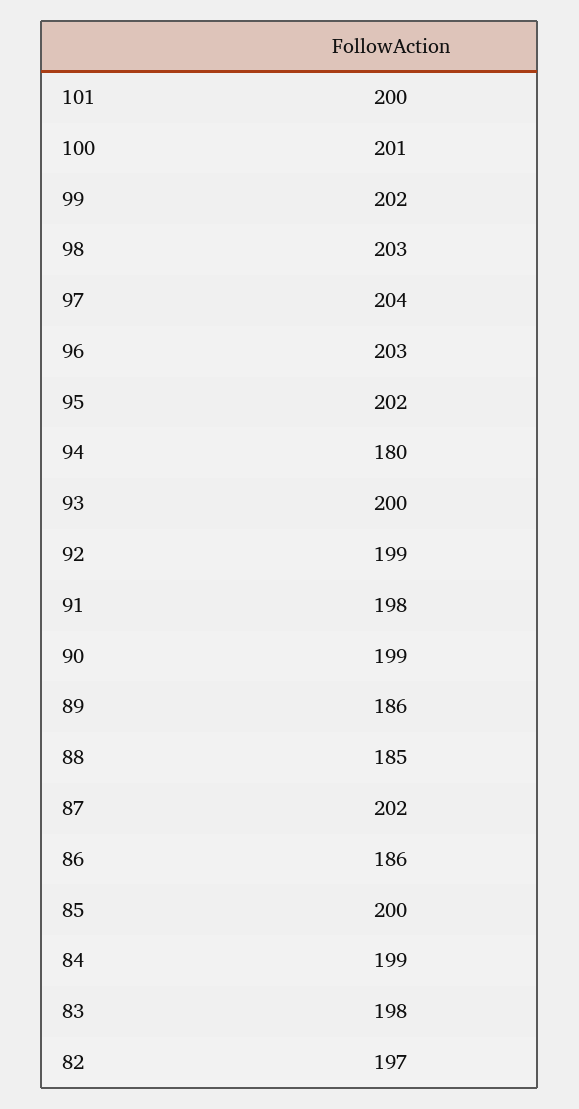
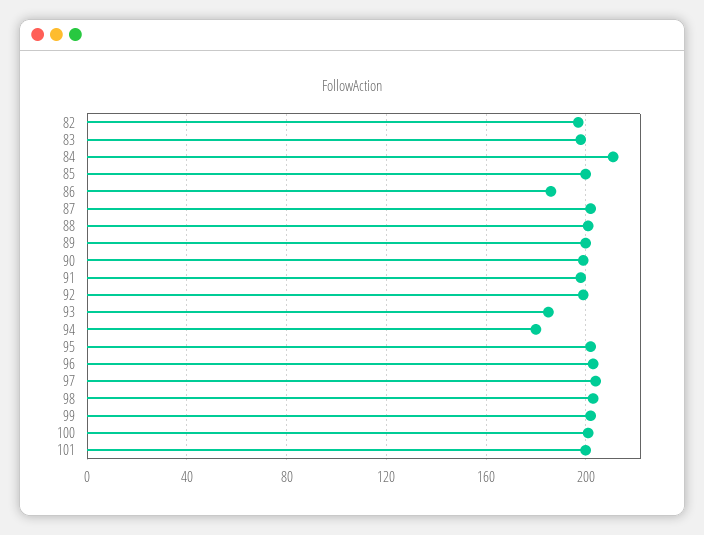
93: 200 -> 185
89: 186 -> 200
88: 185 -> 200
84: 199 -> 210

